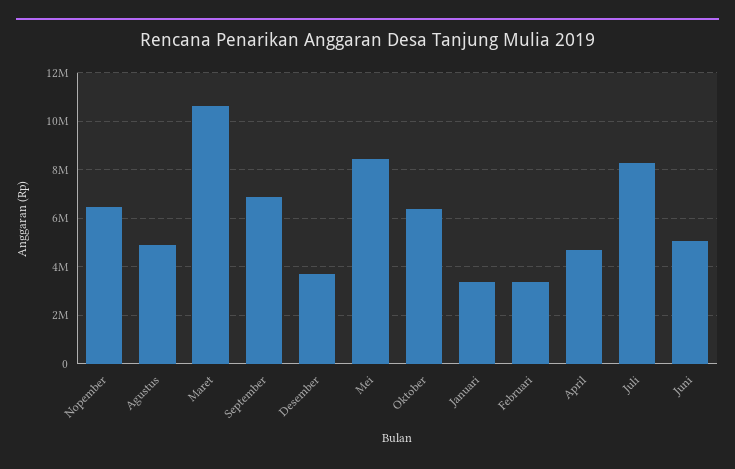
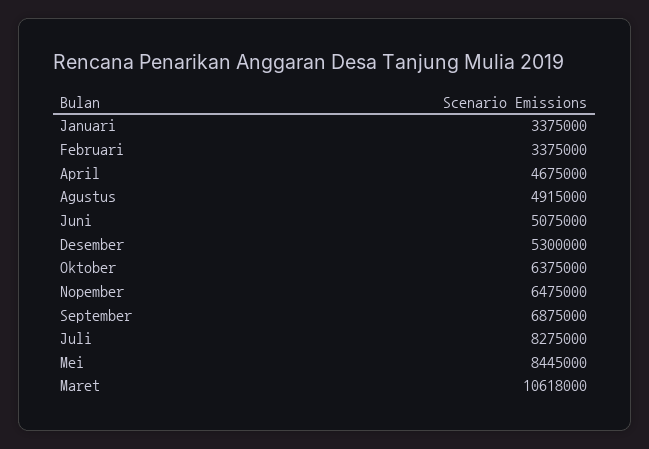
Desember: 3750000 -> 5300000

